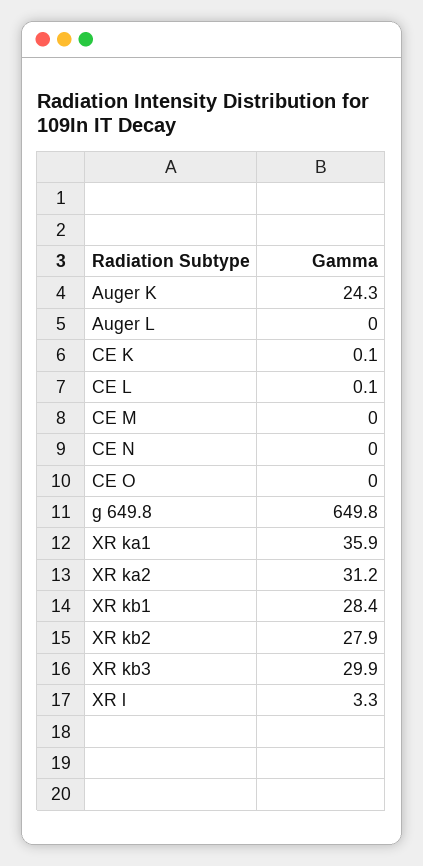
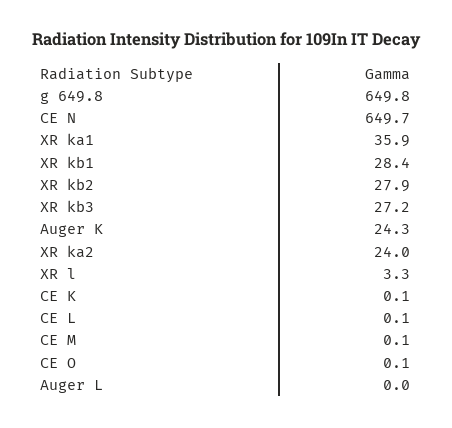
CE M: 0 -> 0.1
CE N: 0 -> 649.7
CE O: 0 -> 0.1
XR ka2: 31.2 -> 24
XR kb3: 29.9 -> 27.2

